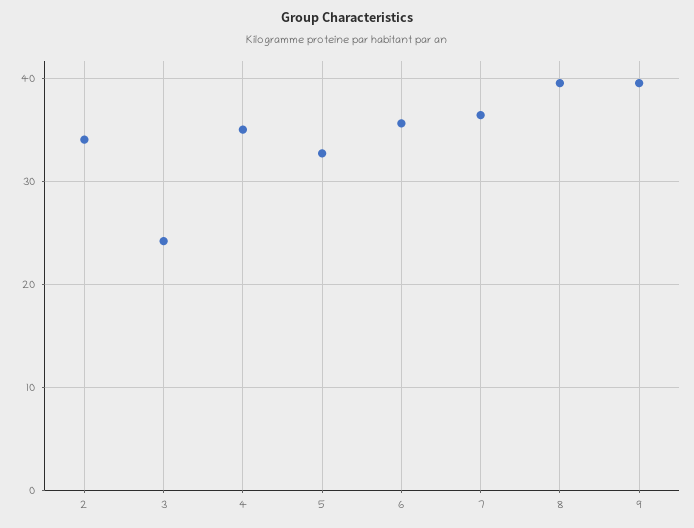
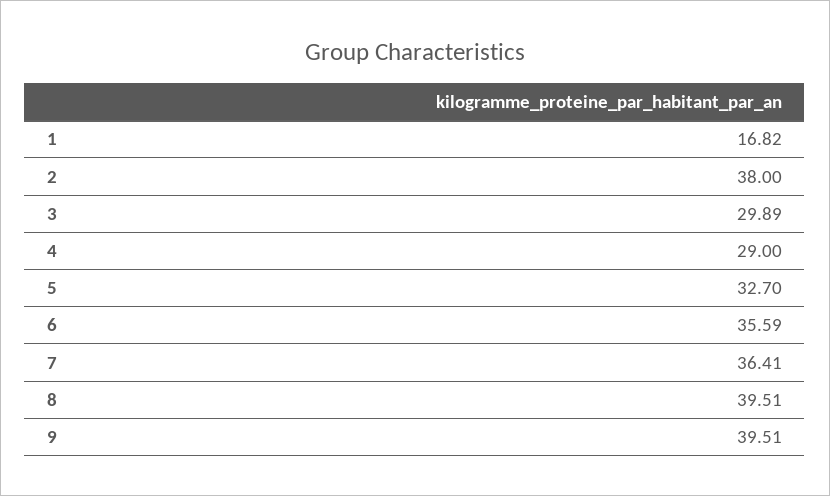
2: 34 -> 38
3: 24 -> 29.89
4: 35 -> 29
1: none -> 16.82

